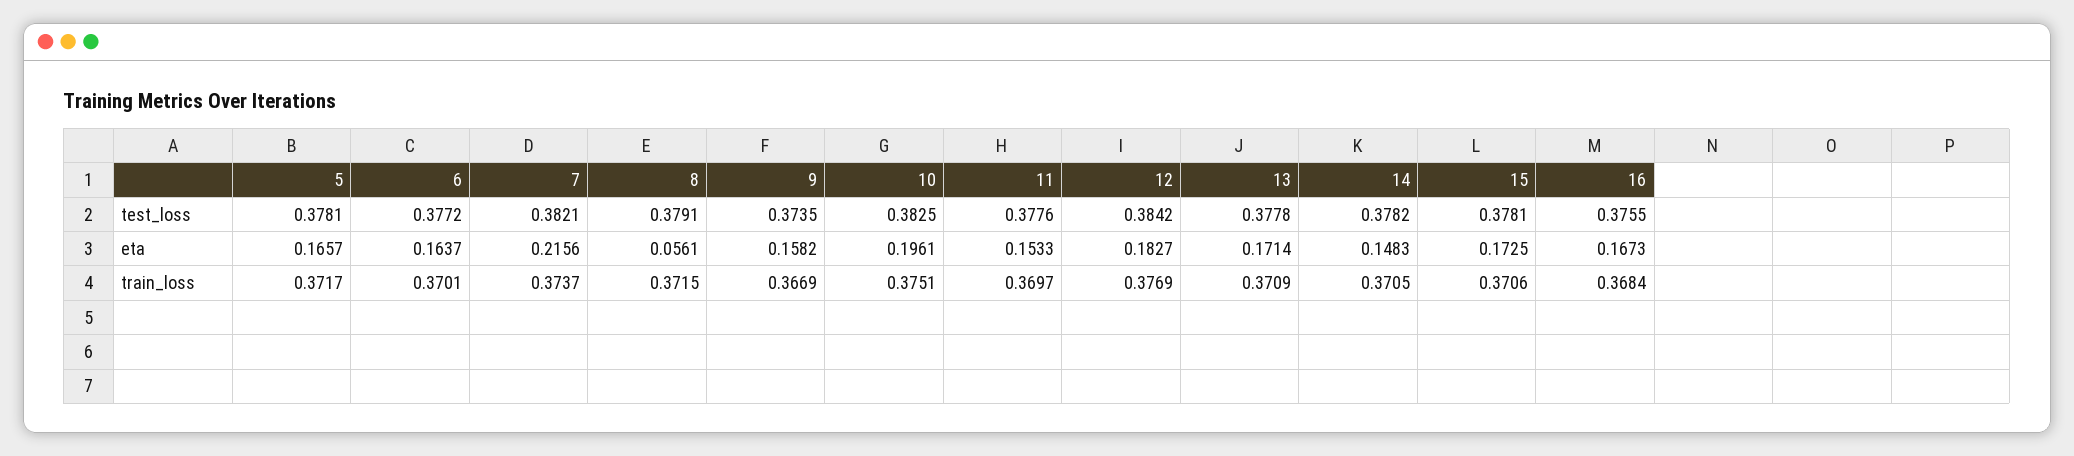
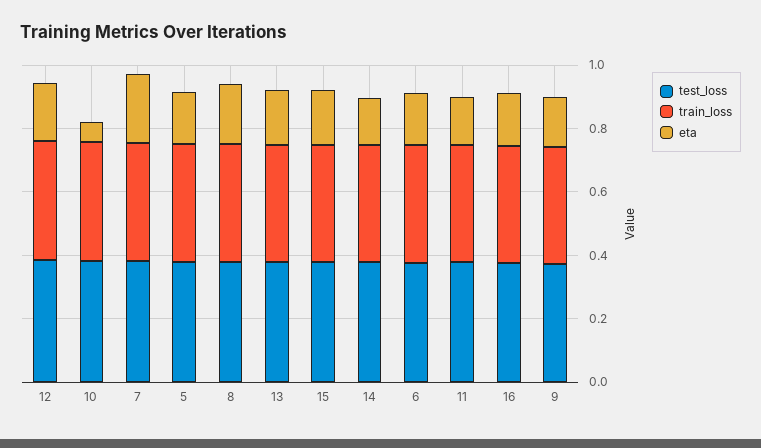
eta, 8: 0.0561 -> 0.2
eta, 10: 0.1961 -> 0.05

